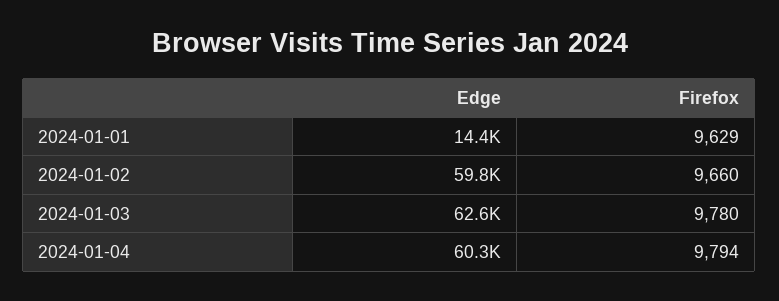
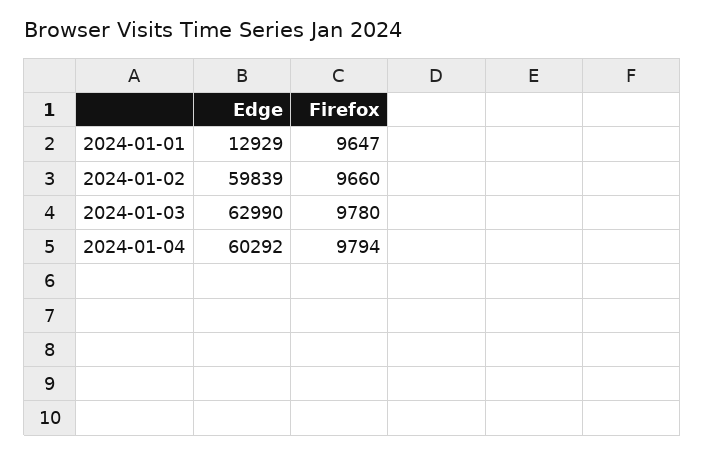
Edge, 2024-01-01: 14400 -> 12929
Firefox, 2024-01-01: 9629 -> 9647
Edge, 2024-01-03: 62600 -> 62990

